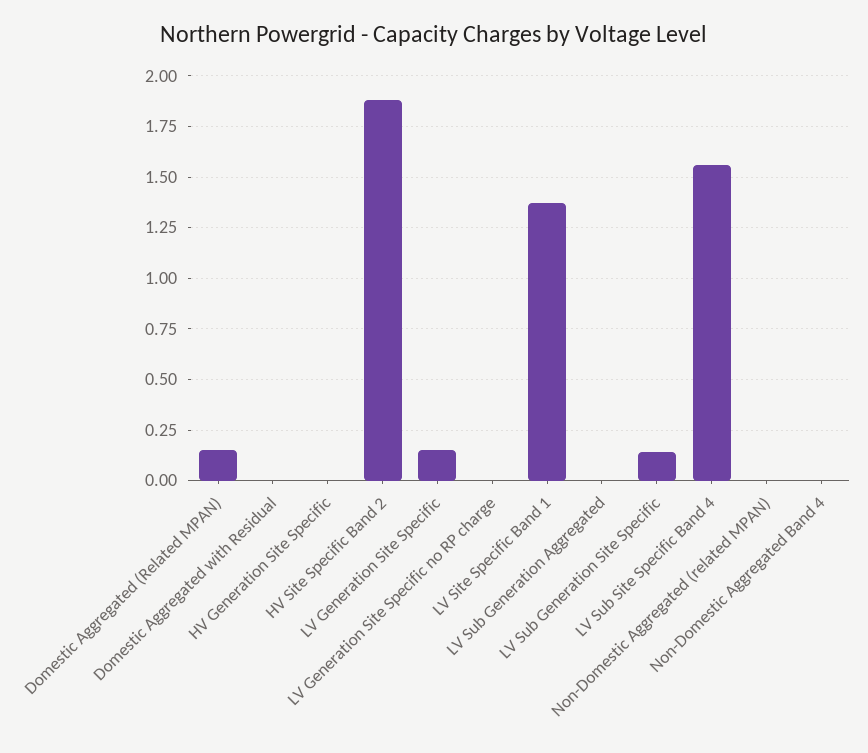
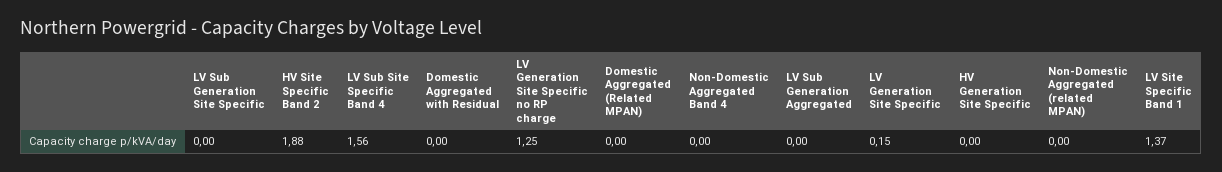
Domestic Aggregated (Related MPAN): 0.15 -> 0
LV Generation Site Specific no RP charge: 0 -> 1.25
LV Sub Generation Site Specific: 0.15 -> 0

